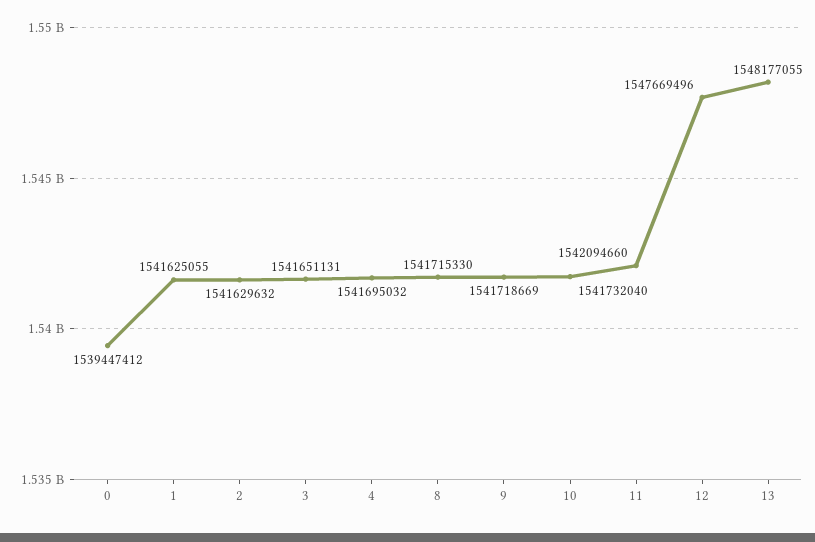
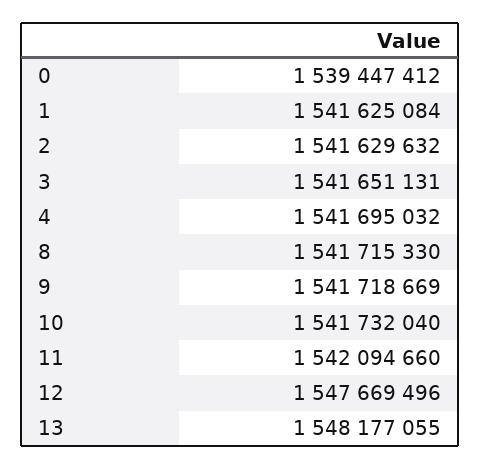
1: 1541625055 -> 1541625084

